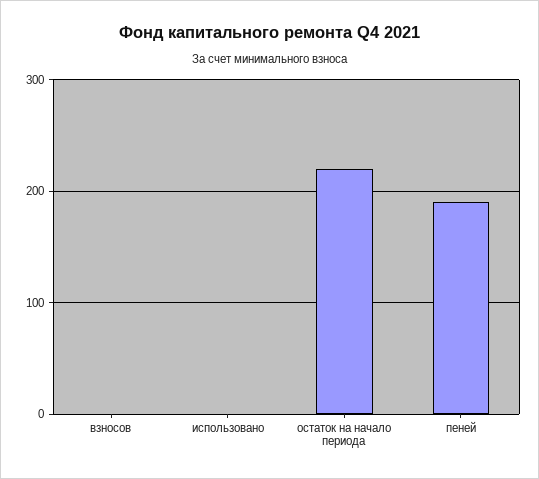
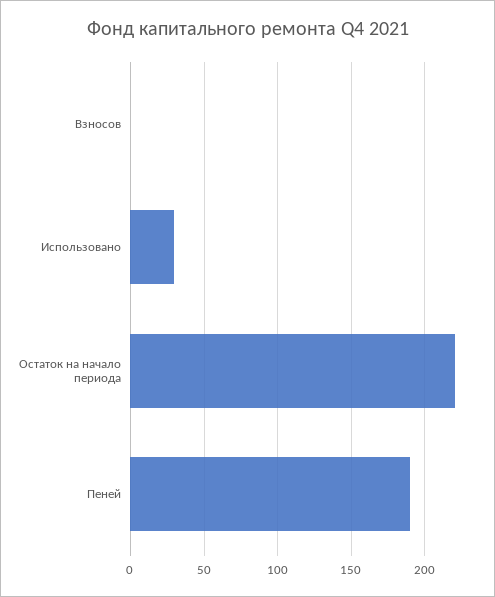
использовано: 0 -> 30

